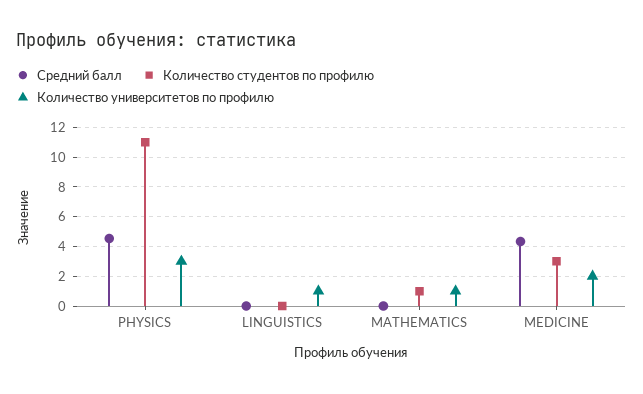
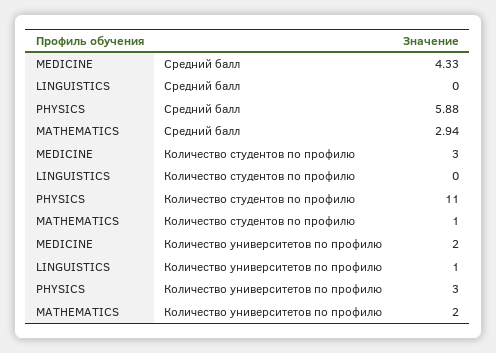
Средний балл, PHYSICS: 4.5 -> 5.88
Средний балл, MATHEMATICS: 0 -> 2.94
Количество университетов по профилю, MATHEMATICS: 1 -> 2

